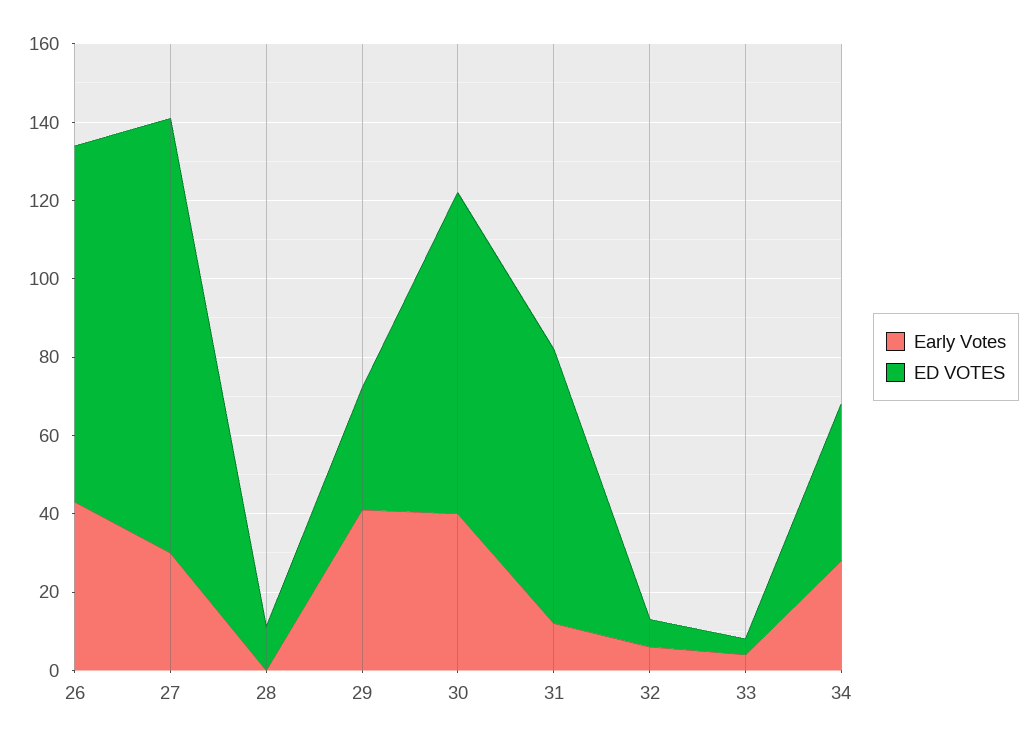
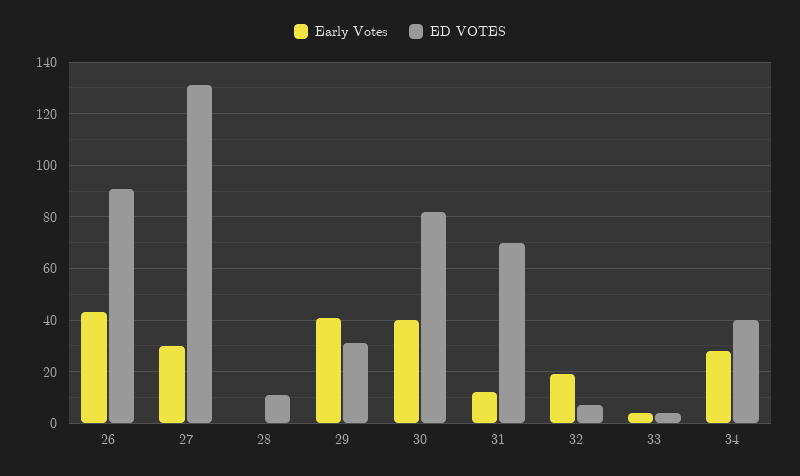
ED VOTES, 27: 110 -> 130
Early Votes, 32: 5 -> 20

